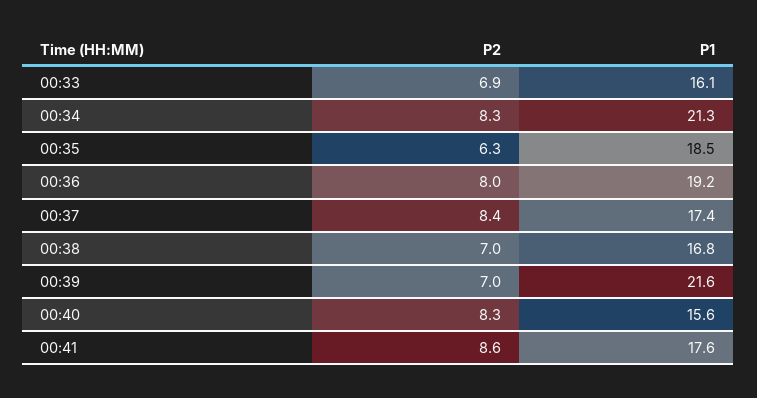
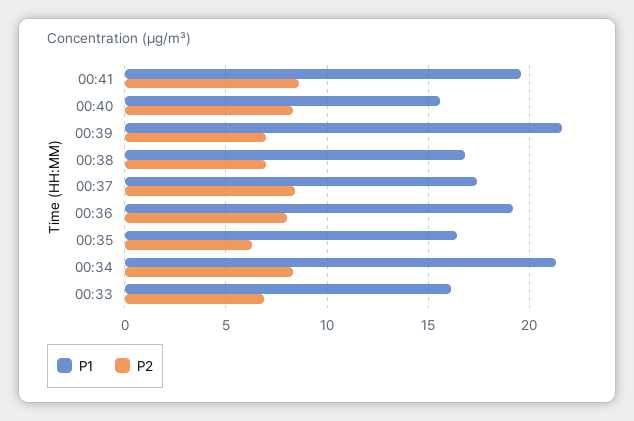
P1, 00:35: 18.5 -> 16.5
P1, 00:41: 17.6 -> 19.5

